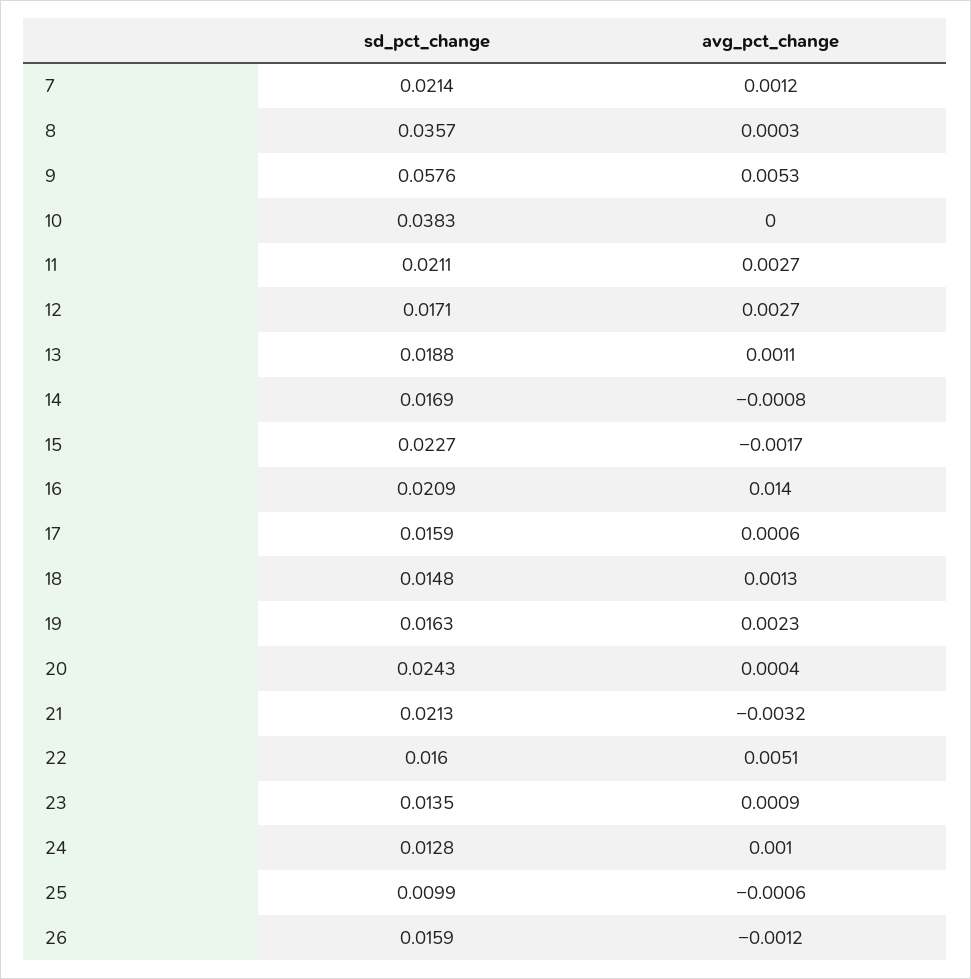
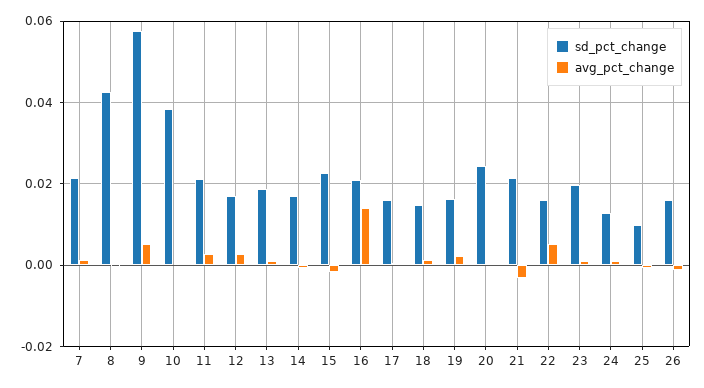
sd_pct_change, 8: 0.0357 -> 0.042
sd_pct_change, 23: 0.0135 -> 0.02

